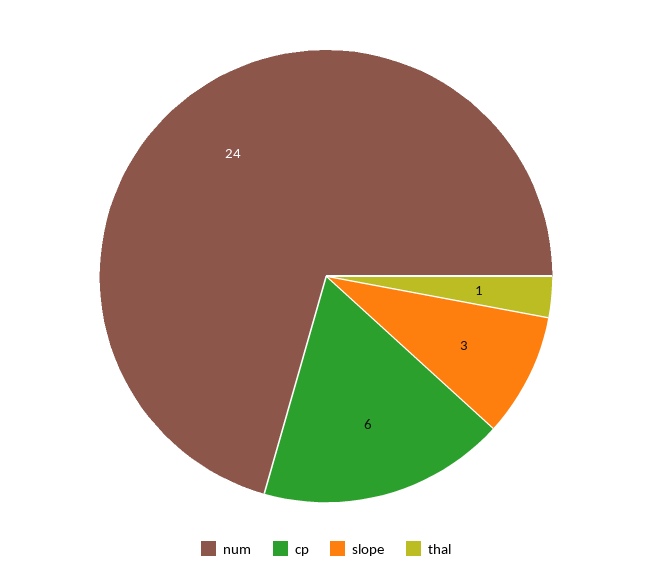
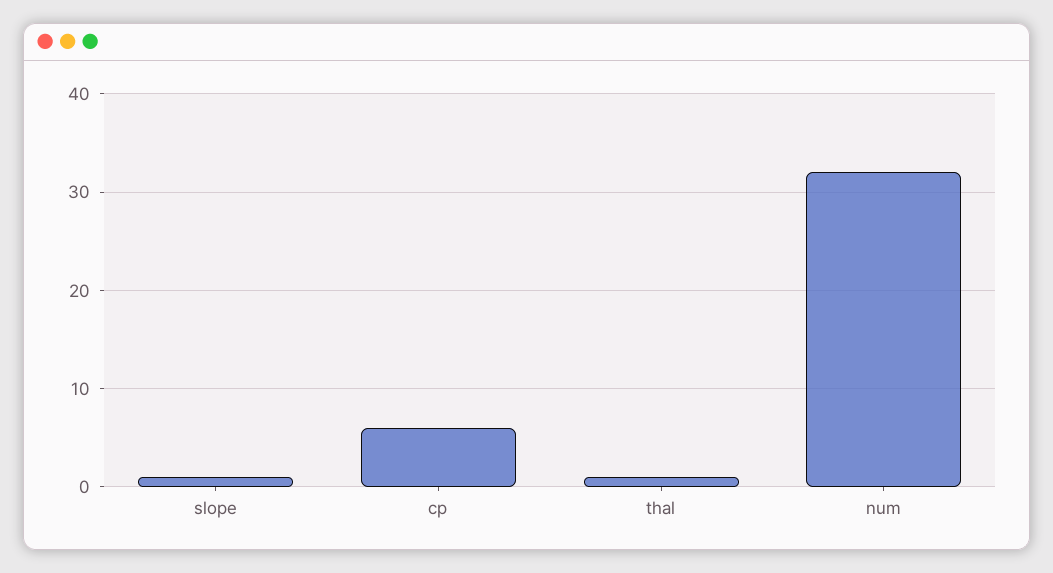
num: 24 -> 32
slope: 3 -> 1

